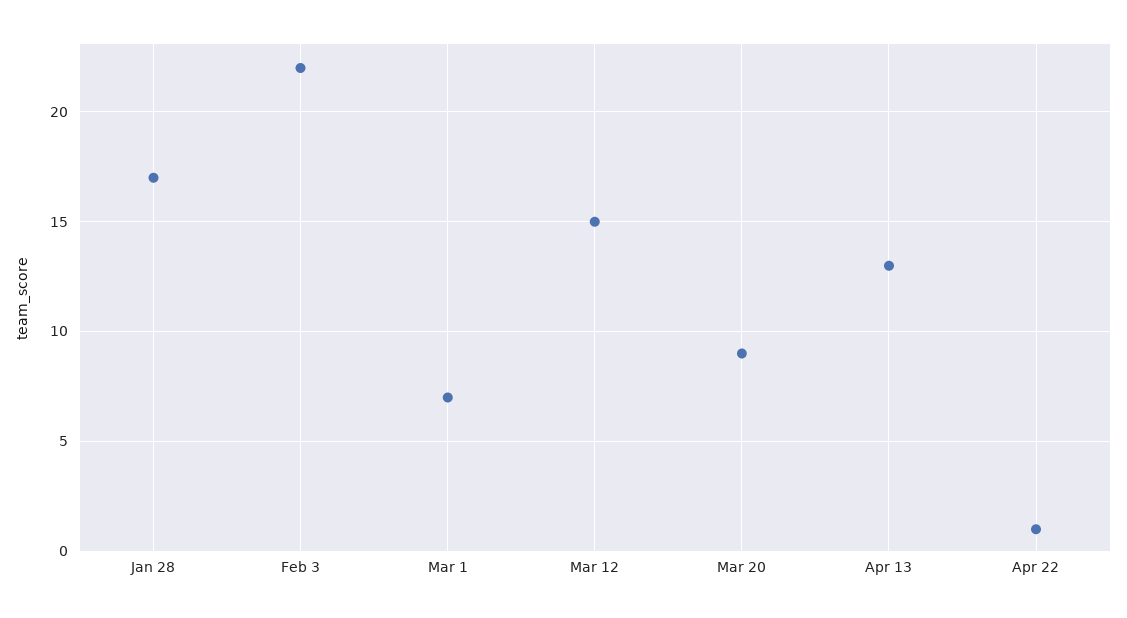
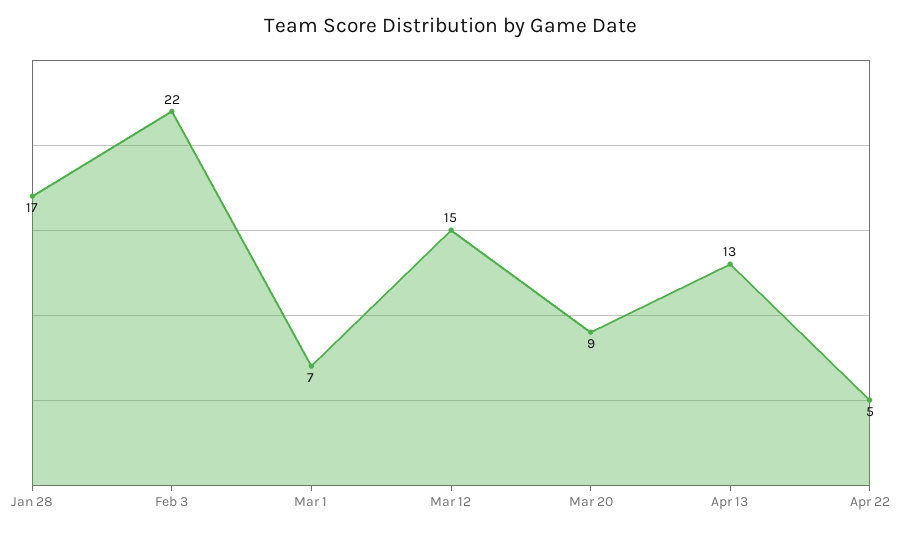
Apr 22: 1 -> 5

